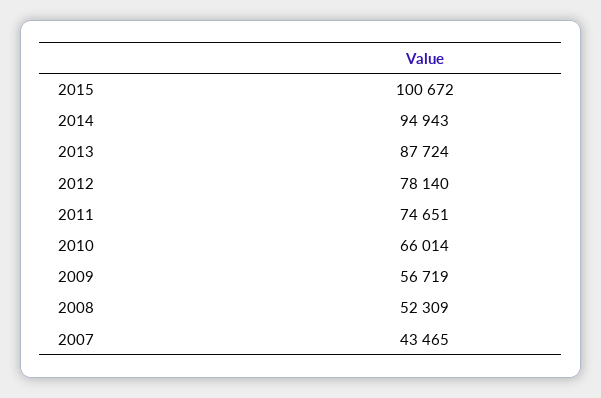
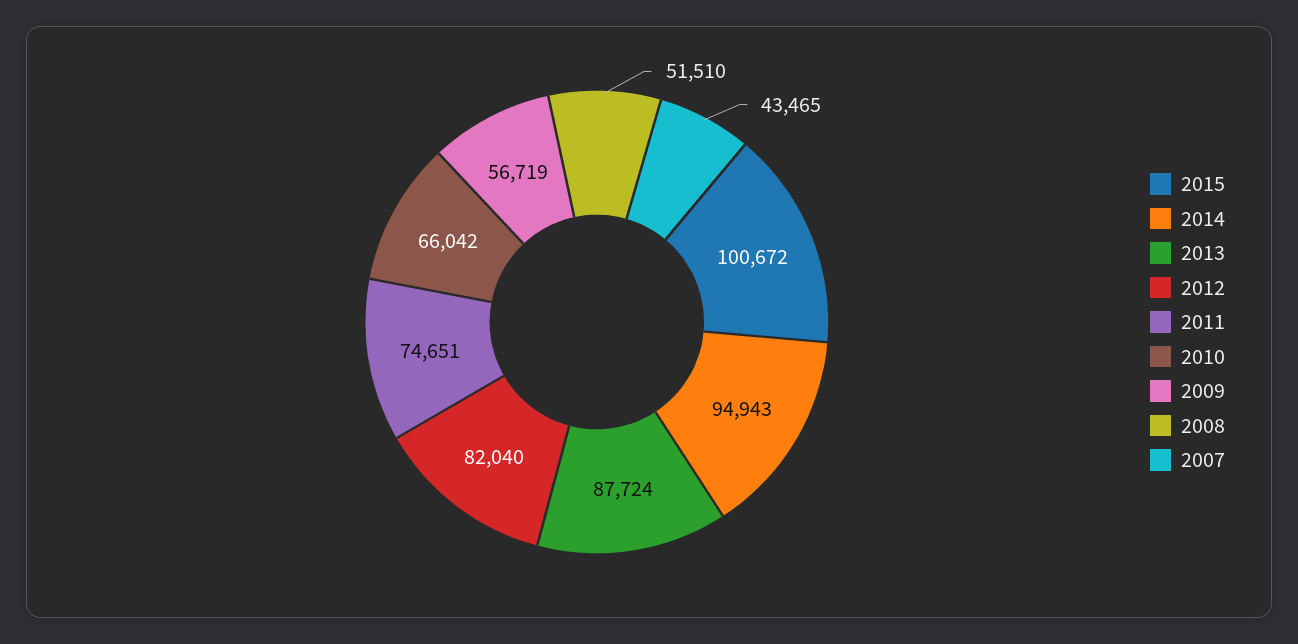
2012: 78140 -> 82040
2010: 66014 -> 66042
2008: 52309 -> 51510

